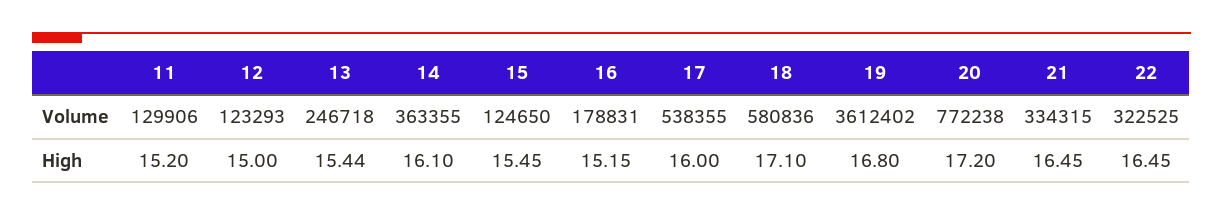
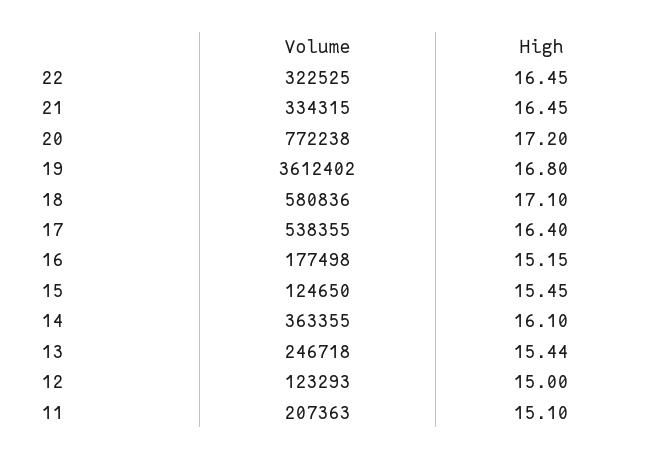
11, Volume: 129906 -> 207363
16, Volume: 178831 -> 177498
11, High: 15.2 -> 15.1
17, High: 16 -> 16.4

